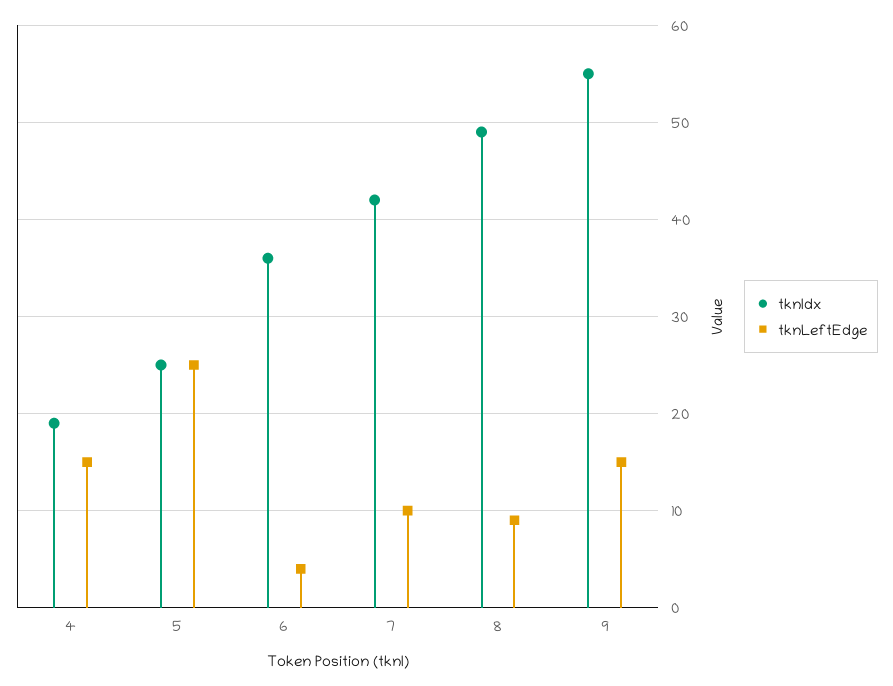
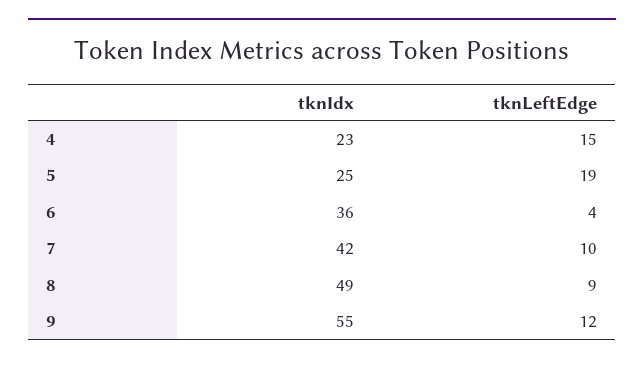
tknIdx, 4: 19 -> 23
tknLeftEdge, 5: 25 -> 19
tknLeftEdge, 9: 15 -> 12

